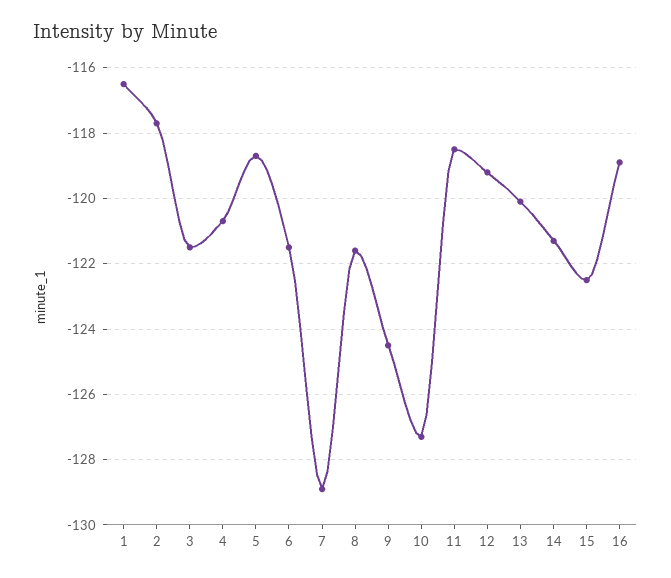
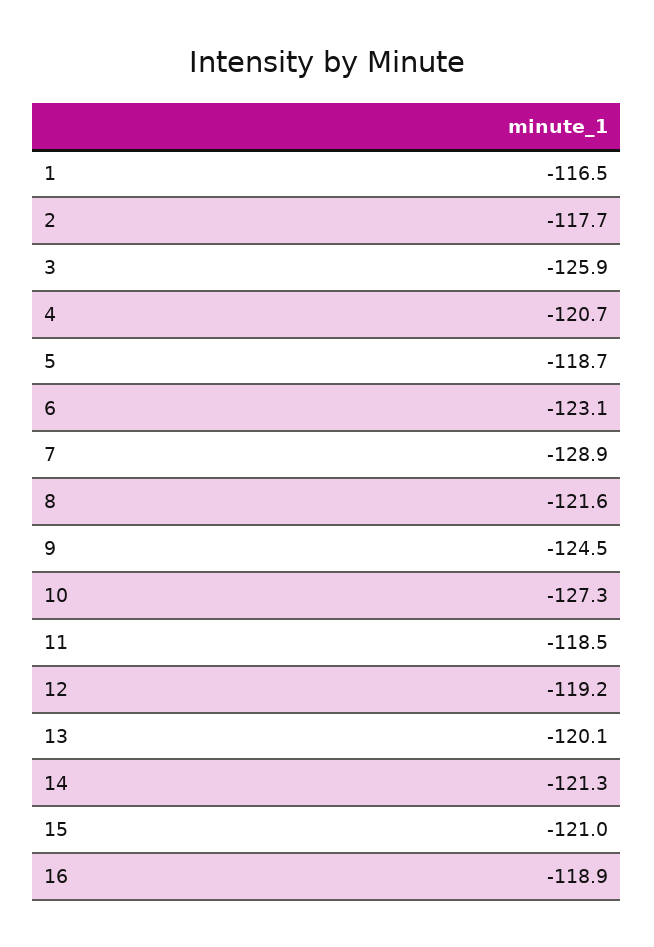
3: -121.5 -> -125.9
6: -121.5 -> -123.1
15: -122.5 -> -121

